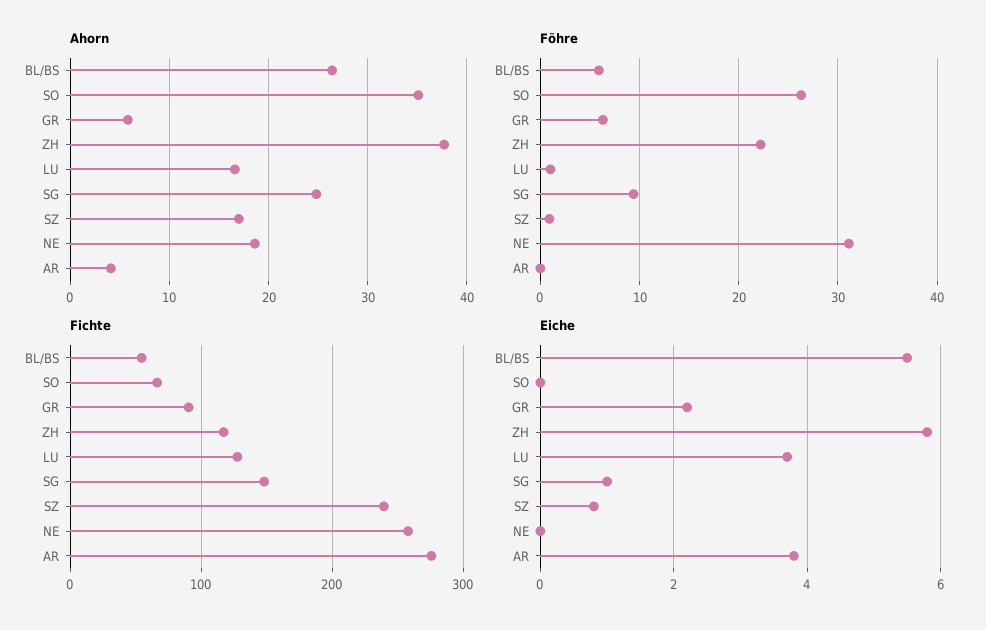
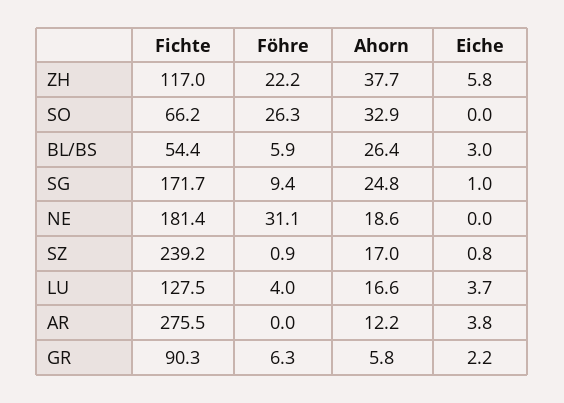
Ahorn, SO: 35 -> 32.9
Ahorn, AR: 4 -> 12.2
Föhre, LU: 1 -> 4
Fichte, SG: 150 -> 171.7
Fichte, NE: 260 -> 181.4
Eiche, BL/BS: 5.5 -> 3

